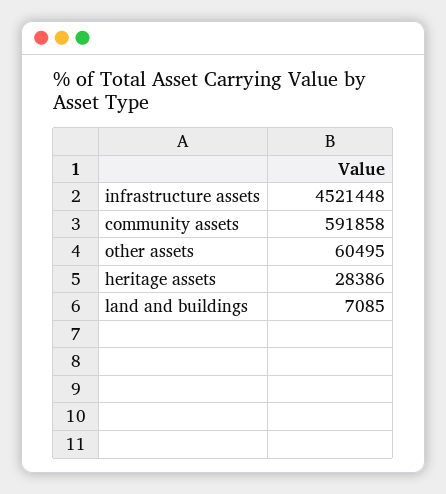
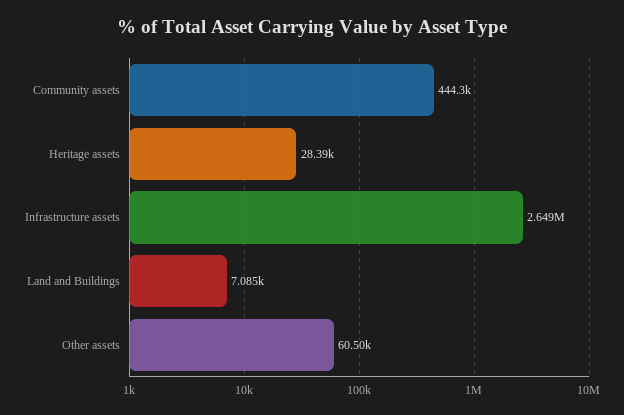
infrastructure assets: 4521448 -> 2649000
community assets: 591858 -> 444300

